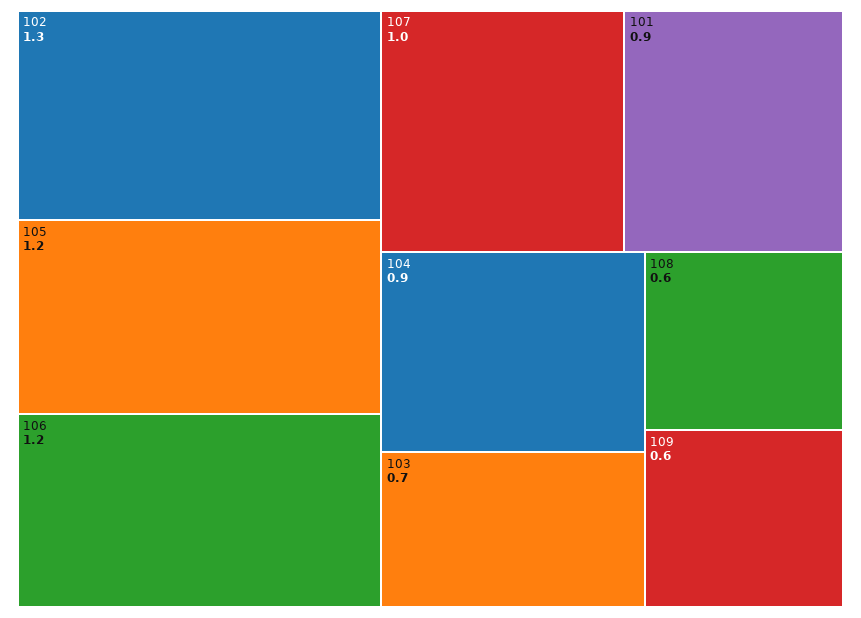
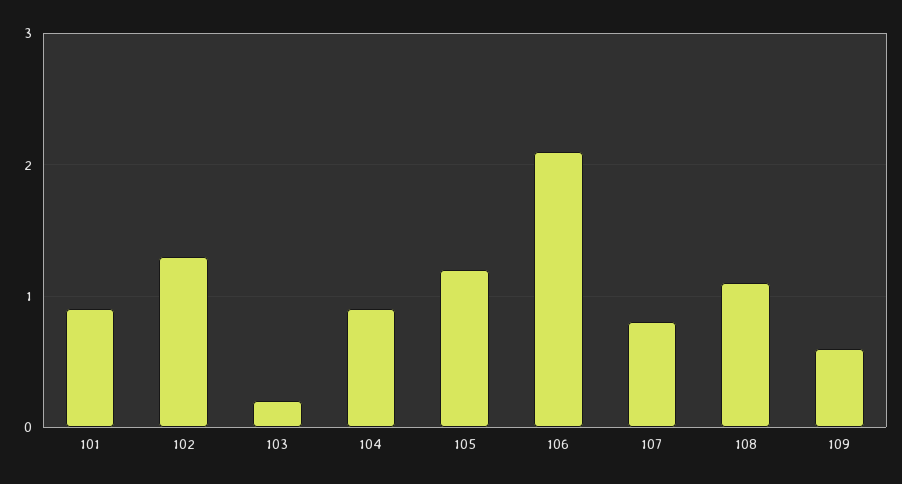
106: 1.2 -> 2.1
107: 1 -> 0.8
103: 0.7 -> 0.2
108: 0.6 -> 1.1

